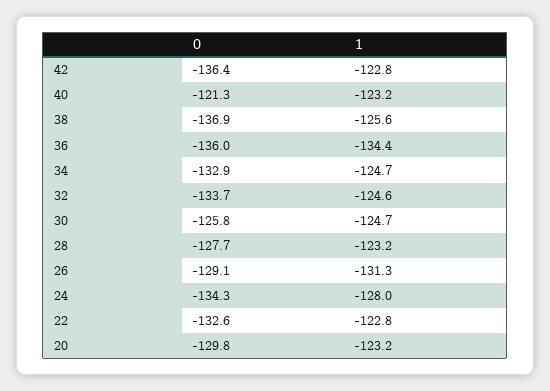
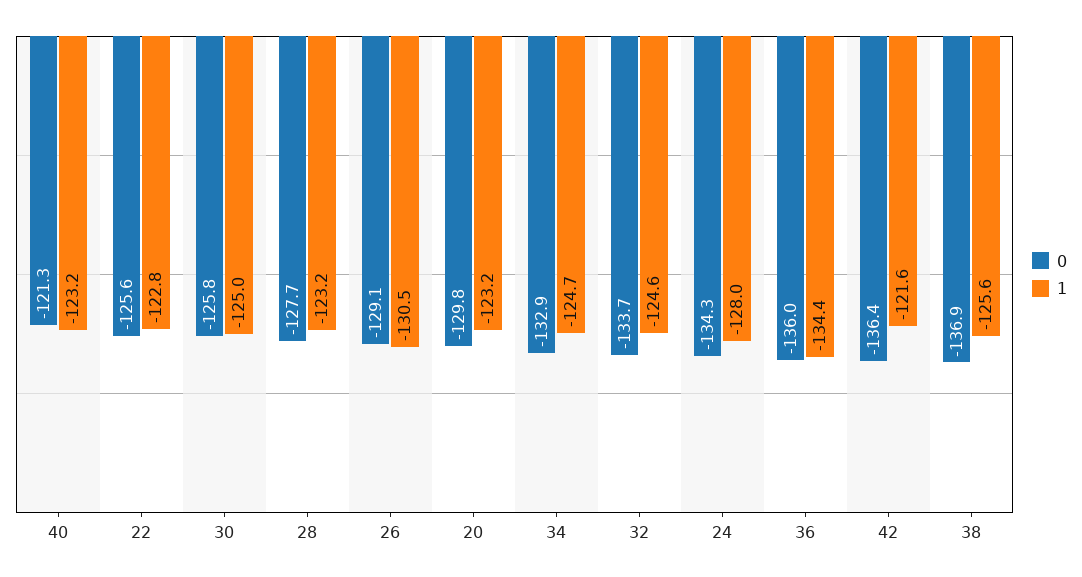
1, 42: -122.8 -> -121.6
1, 30: -124.7 -> -125
1, 26: -131.3 -> -130.5
0, 22: -132.6 -> -125.6

